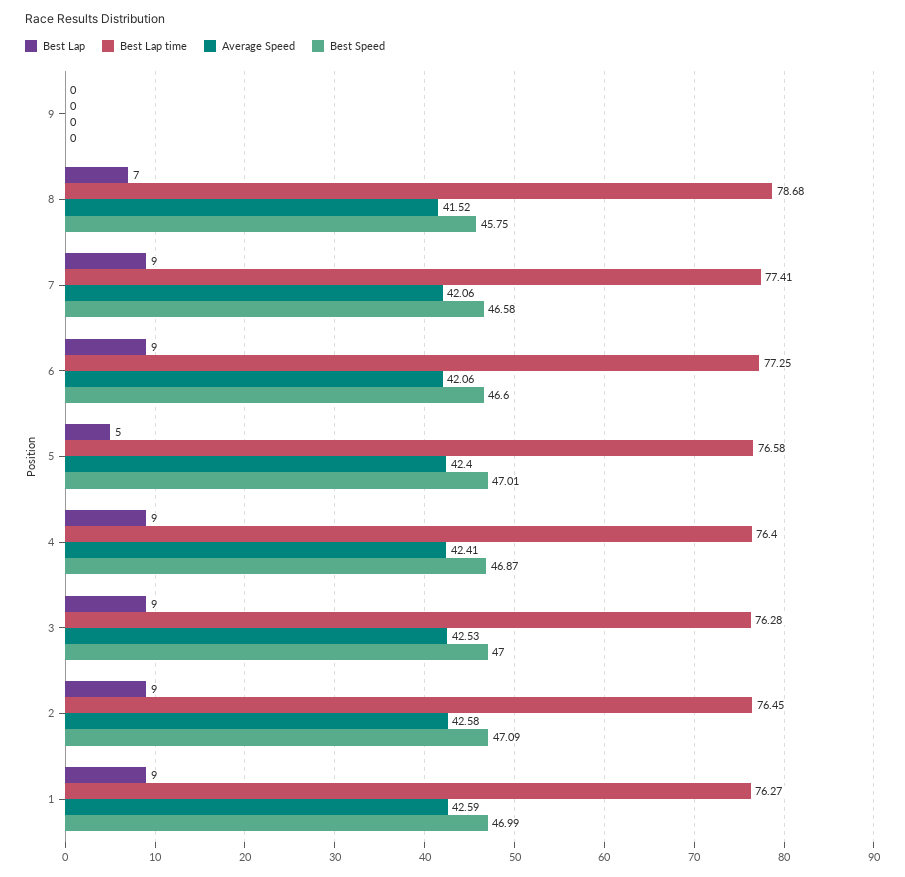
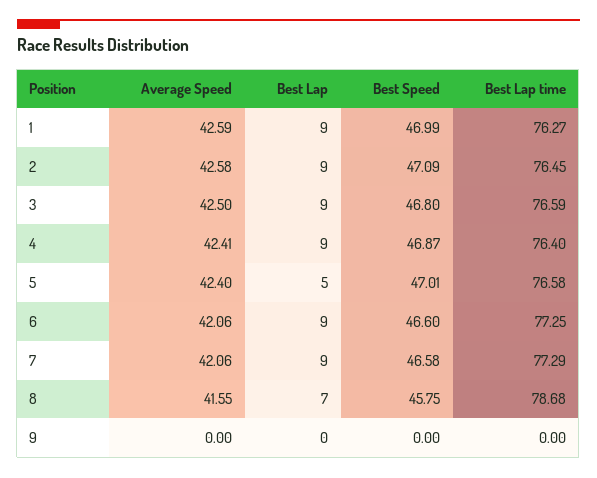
Average Speed, 8: 41.52 -> 41.55
Best Lap time, 7: 77.41 -> 77.29
Best Lap time, 3: 76.28 -> 76.59
Average Speed, 3: 42.53 -> 42.5
Best Speed, 3: 47 -> 46.8

